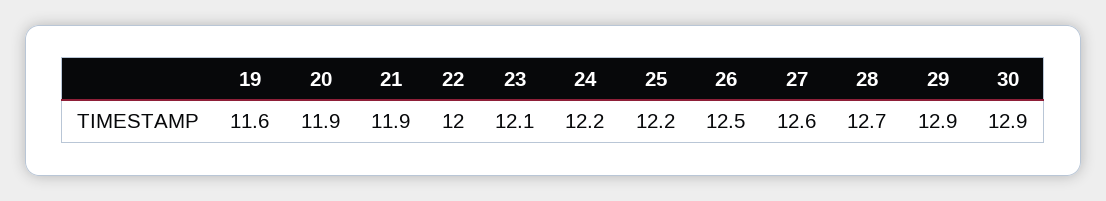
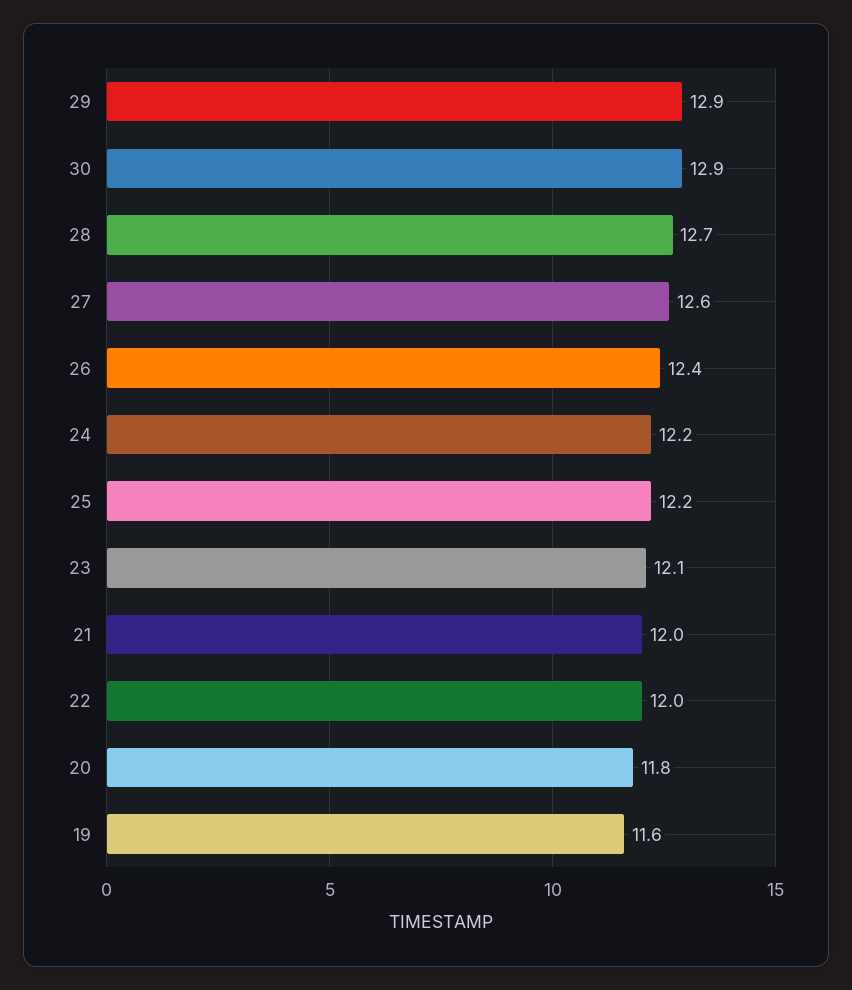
20: 11.9 -> 11.8
21: 11.9 -> 12
26: 12.5 -> 12.4

